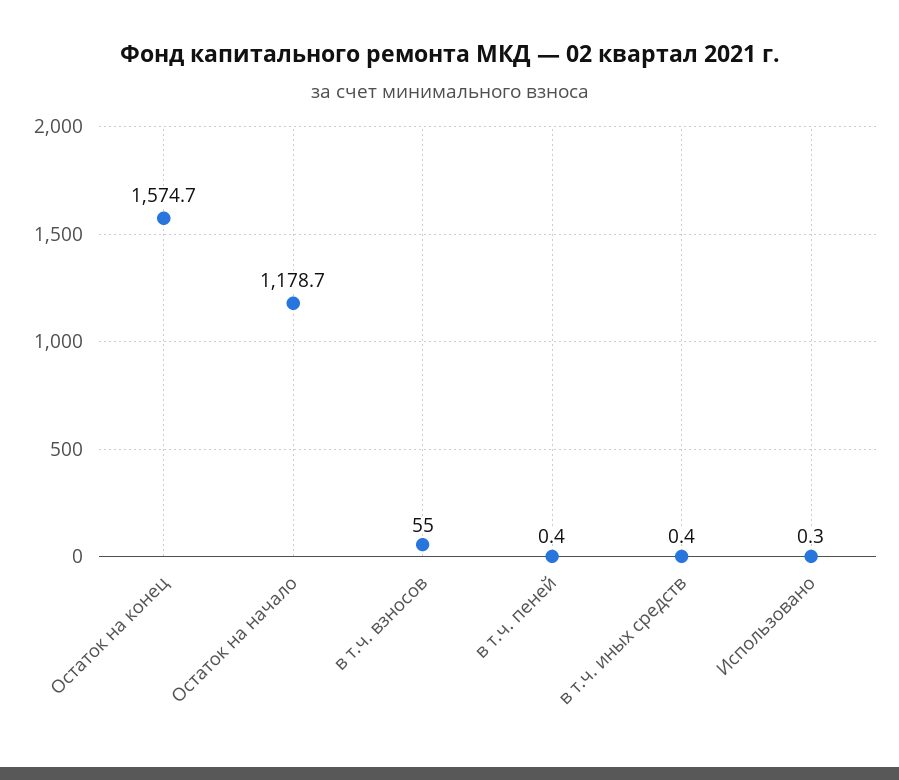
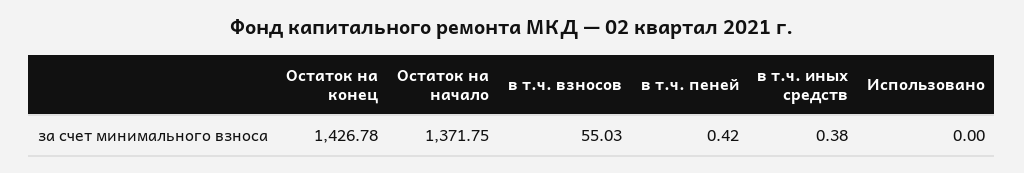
Остаток на конец: 1574.7 -> 1426.78
Остаток на начало: 1178.7 -> 1371.75
Использовано: 0.3 -> 0

